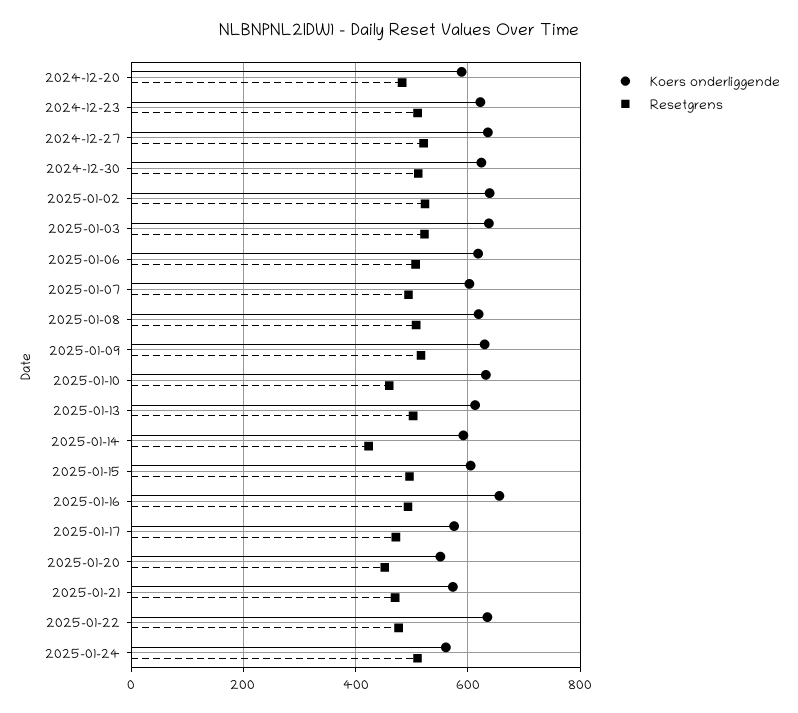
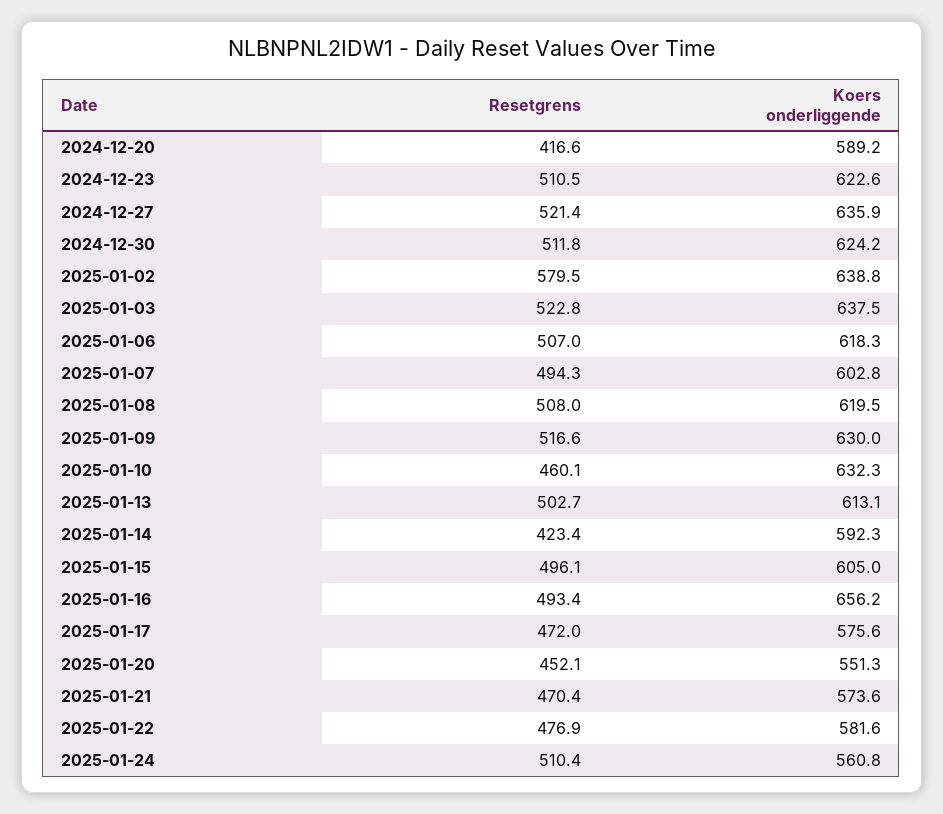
Resetgrens, 2024-12-20: 480 -> 416.6
Resetgrens, 2025-01-02: 520 -> 579.5
Koers onderliggende, 2025-01-22: 640 -> 581.6

